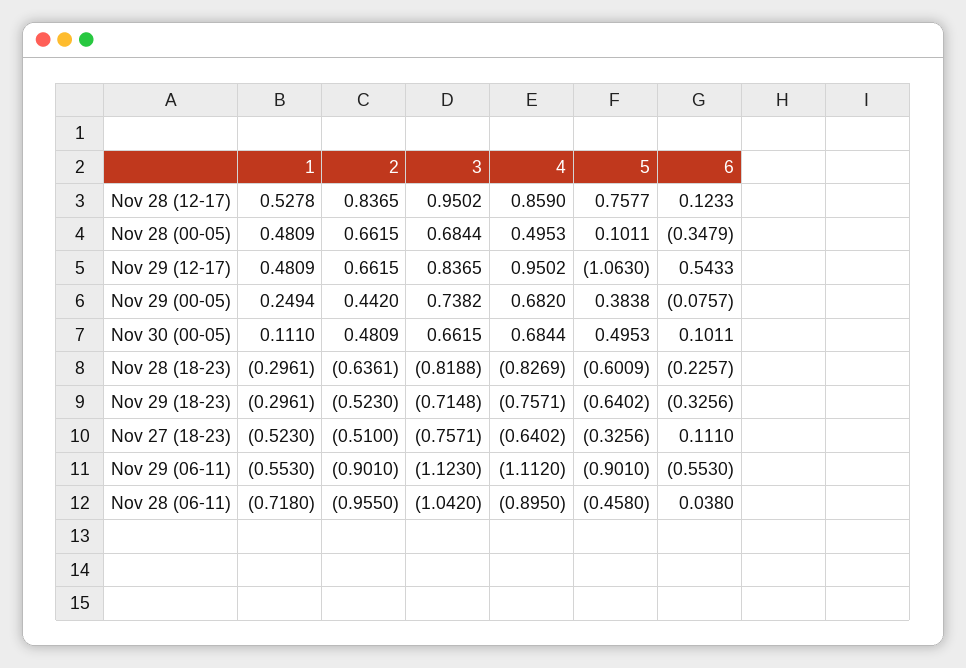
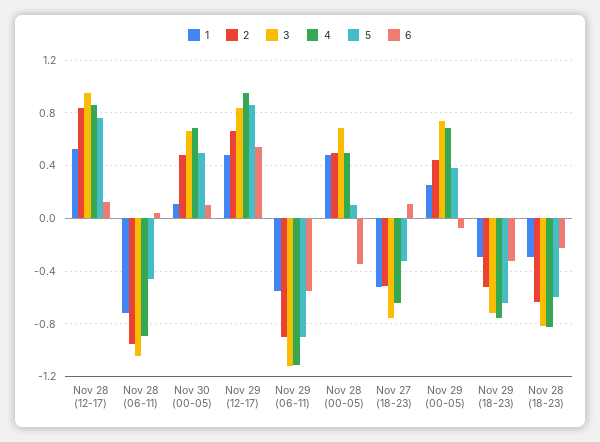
2, Nov 28 (00-05): 0.6615 -> 0.5
5, Nov 29 (12-17): -1.063 -> 0.85

